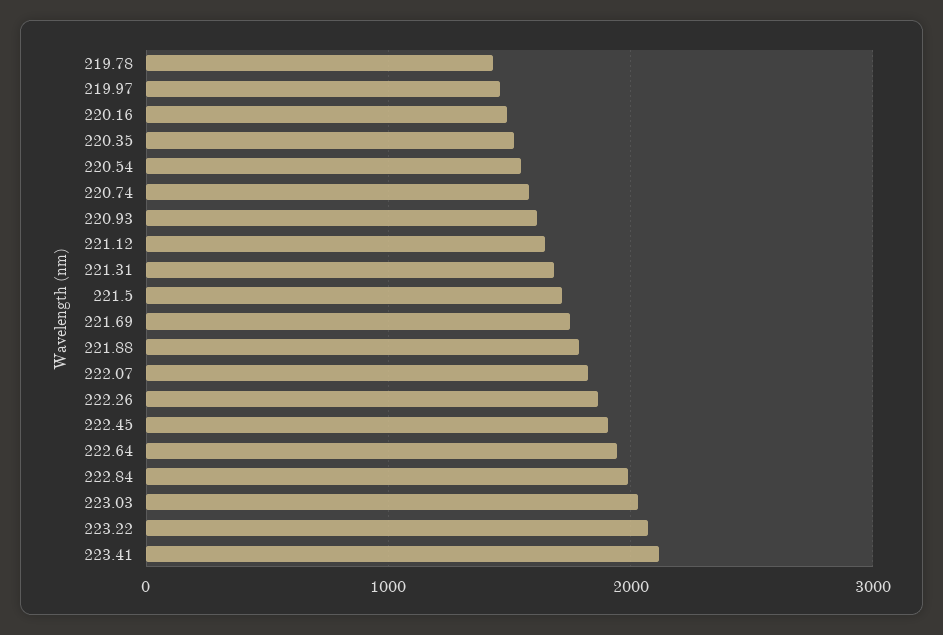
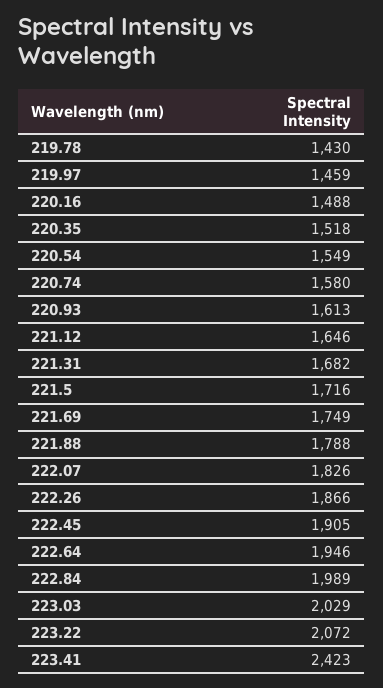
223.41: 2100 -> 2423

